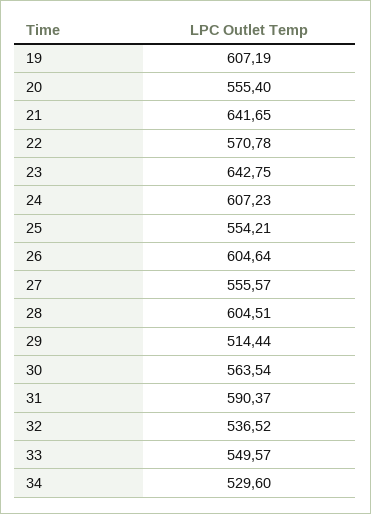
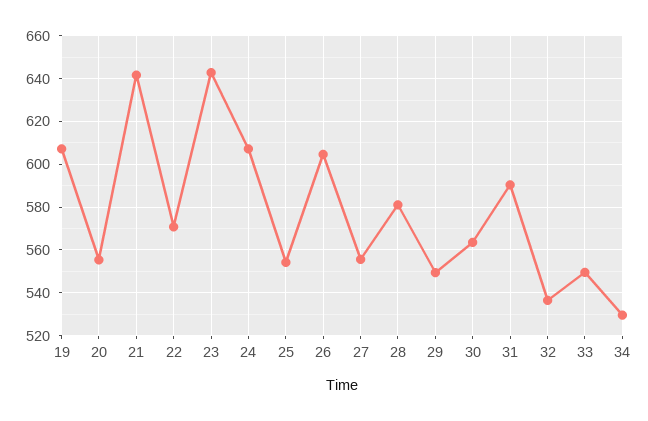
28: 604.51 -> 580
29: 514.44 -> 550

